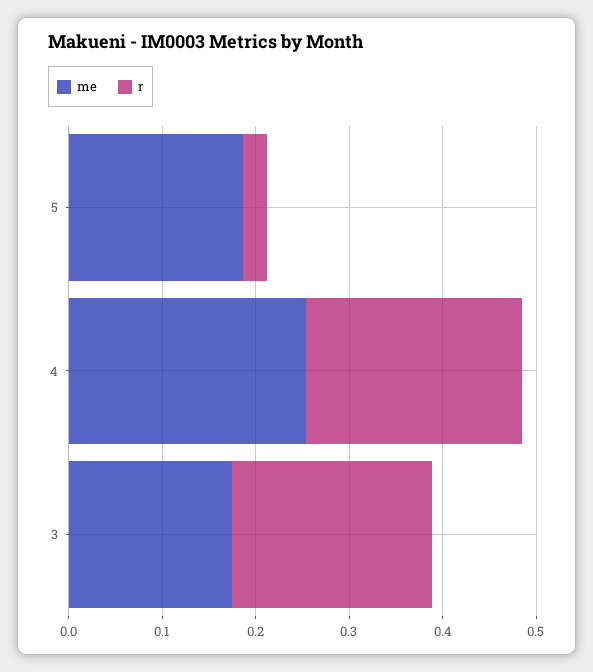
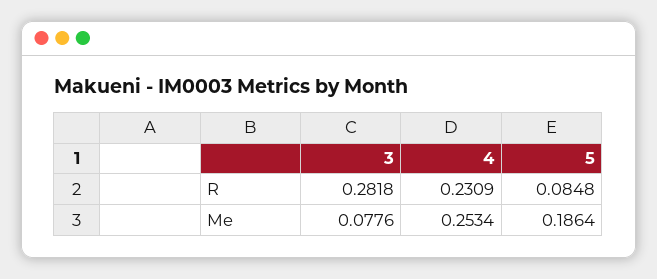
r, 5: 0.02 -> 0.0848
me, 3: 0.18 -> 0.0776
r, 3: 0.22 -> 0.2818

